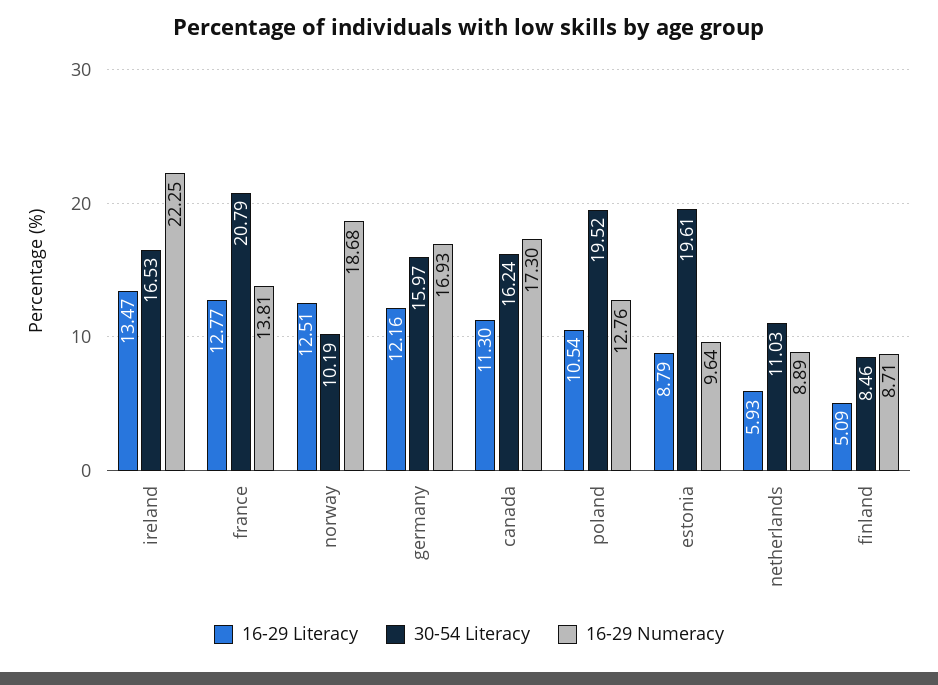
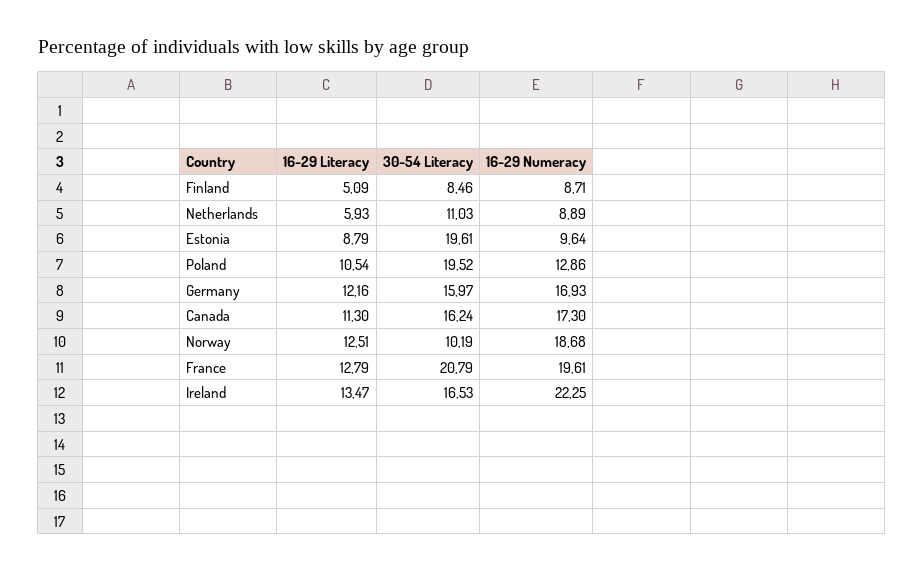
16-29 Literacy, france: 12.77 -> 12.79
16-29 Numeracy, france: 13.81 -> 19.61
16-29 Numeracy, poland: 12.76 -> 12.86

